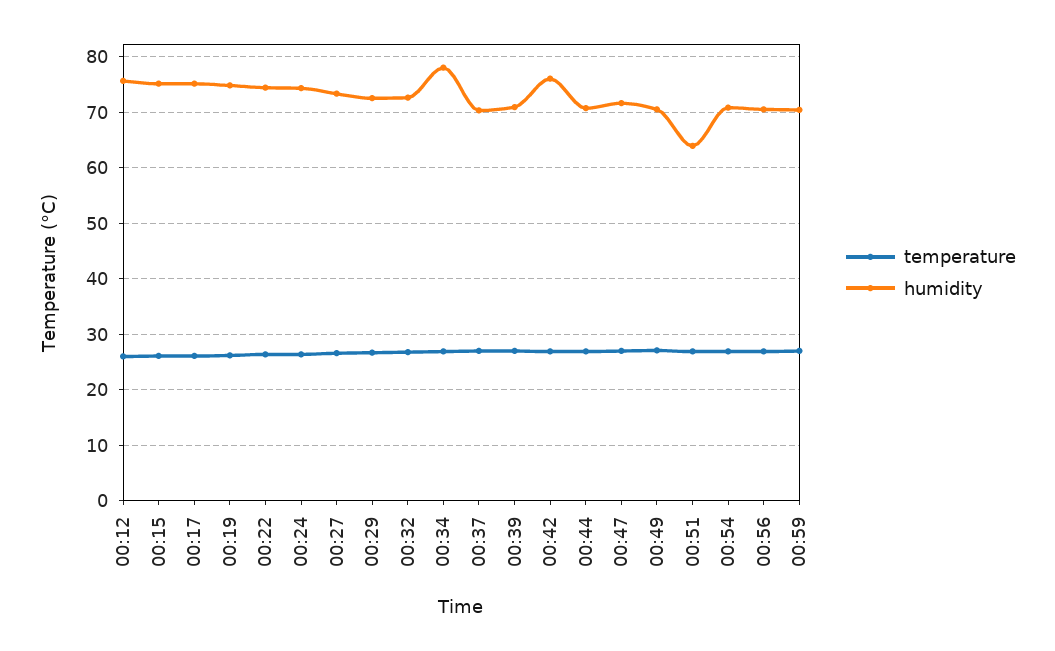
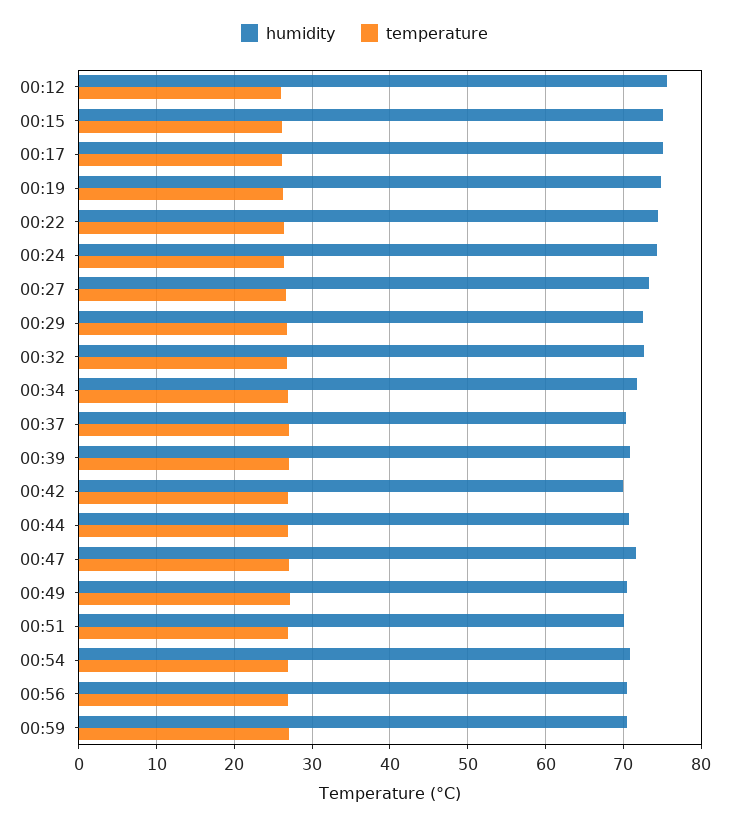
humidity, 00:34: 78 -> 72
humidity, 00:42: 76 -> 70
humidity, 00:51: 64 -> 70

